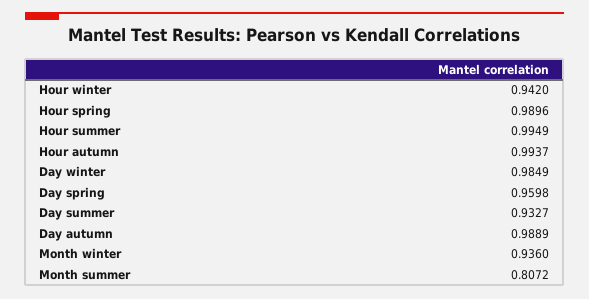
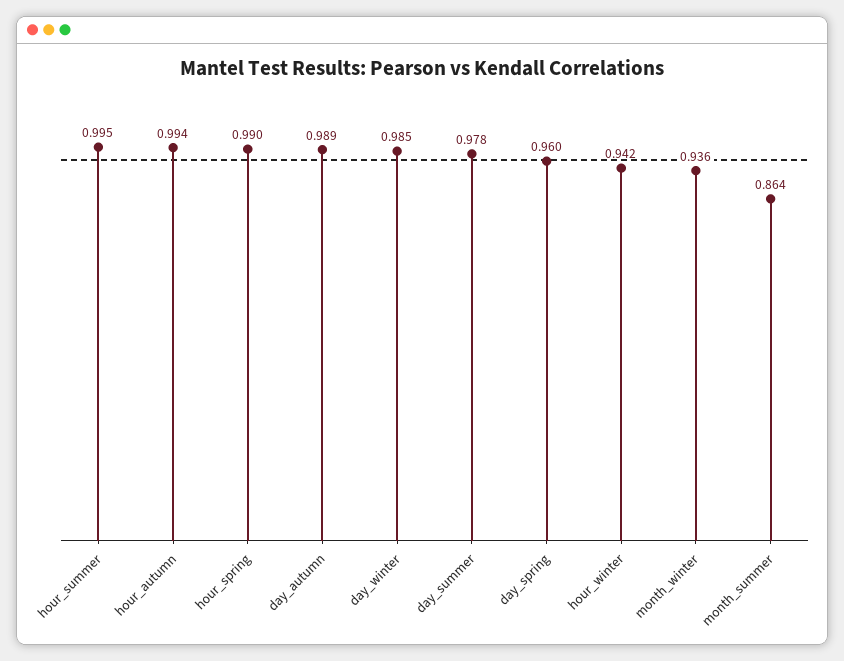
Day summer: 0.9327 -> 0.978
Month summer: 0.8072 -> 0.864

